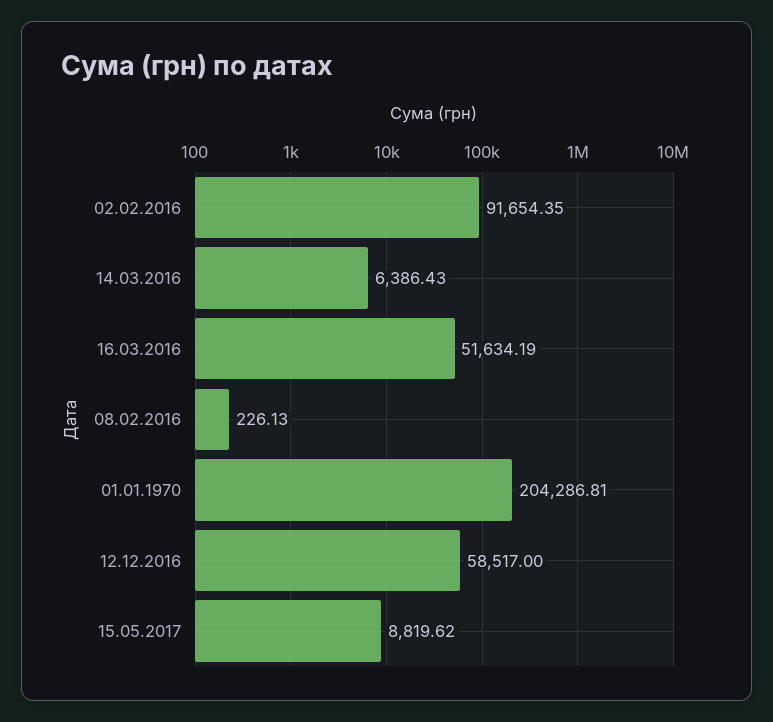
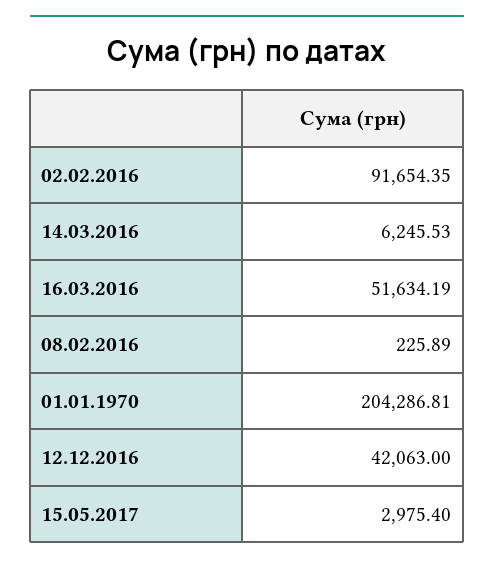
14.03.2016: 6386.43 -> 6245.53
08.02.2016: 226.13 -> 225.89
12.12.2016: 58517 -> 42063
15.05.2017: 8819.62 -> 2975.4

